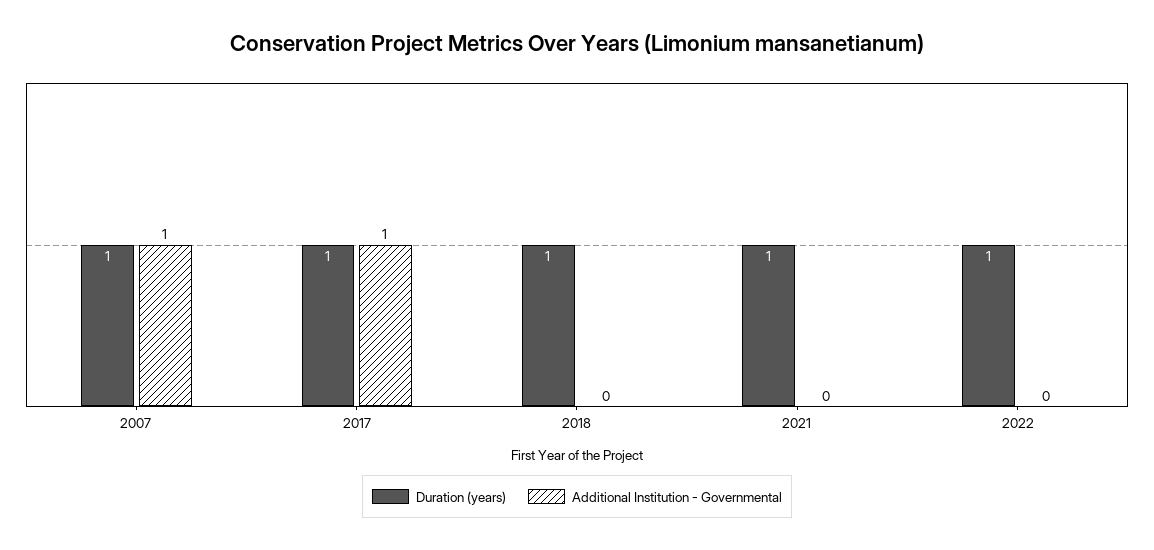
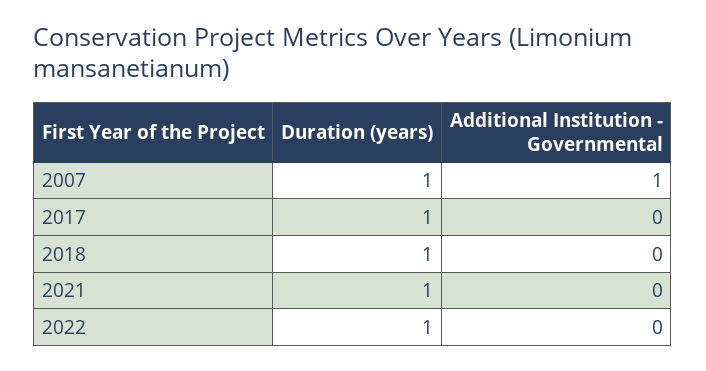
Additional Institution - Governmental, 2017: 1 -> 0

